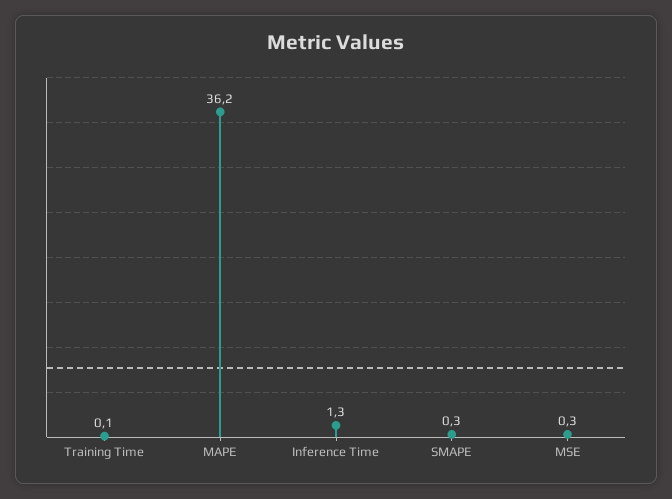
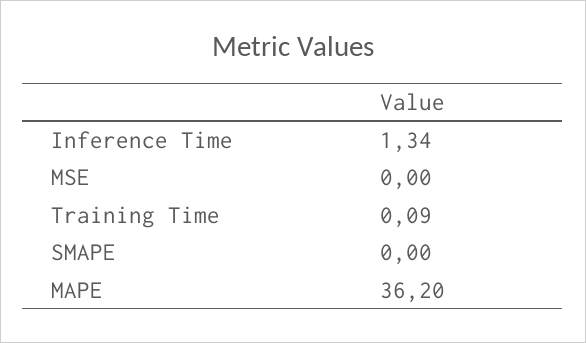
SMAPE: 0.3 -> 0
MSE: 0.3 -> 0

